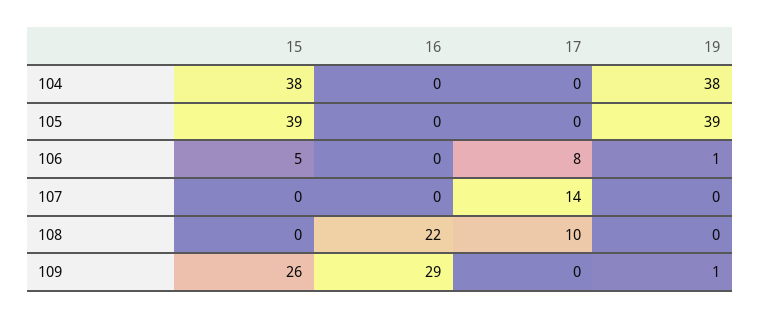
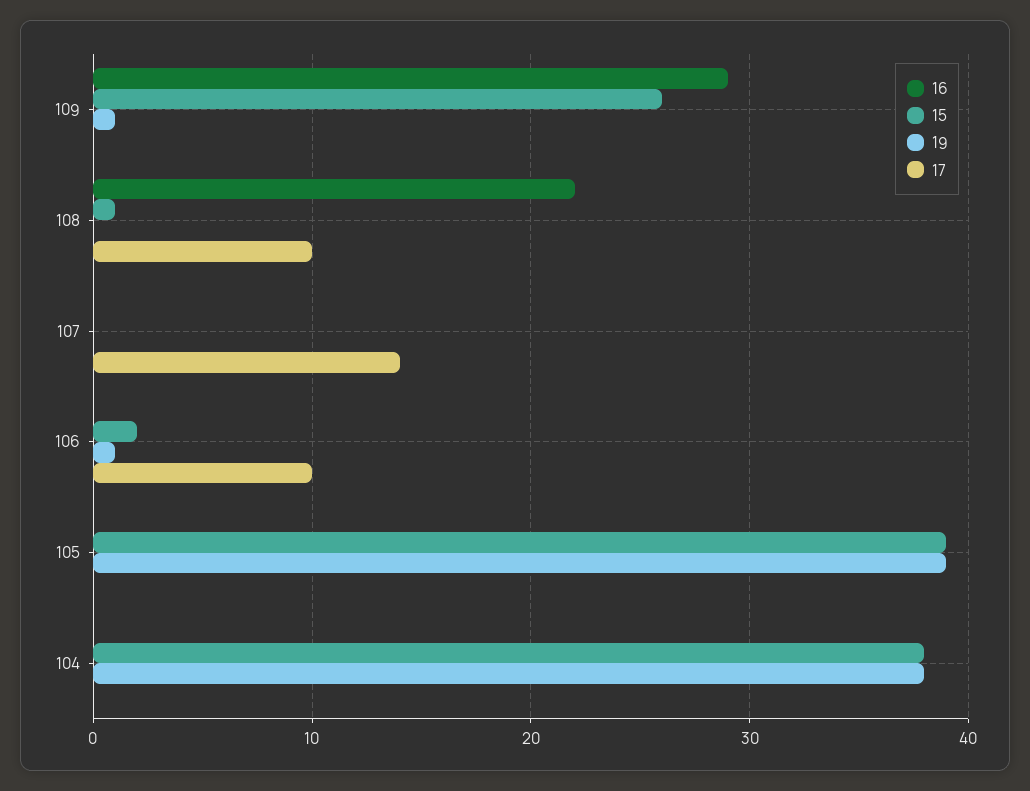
15, 106: 5 -> 2
17, 106: 8 -> 10
15, 108: 0 -> 1

